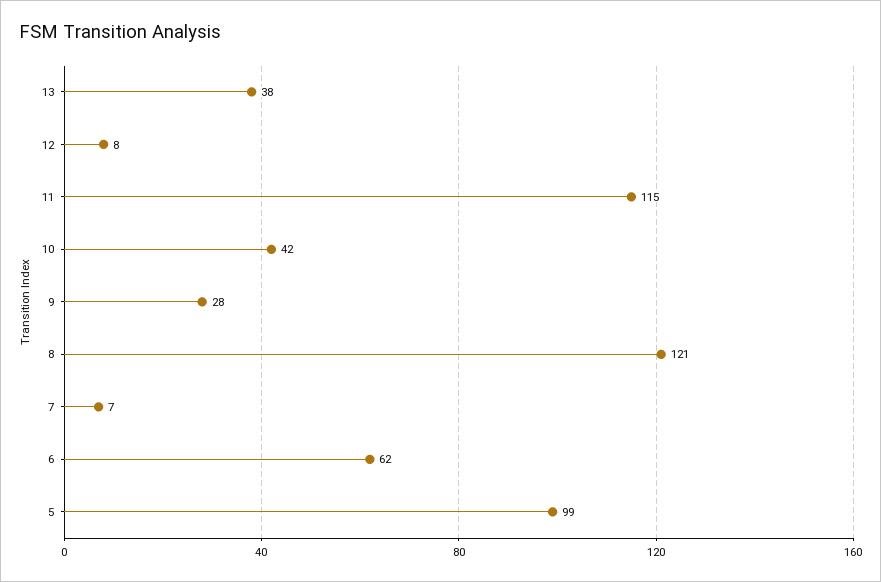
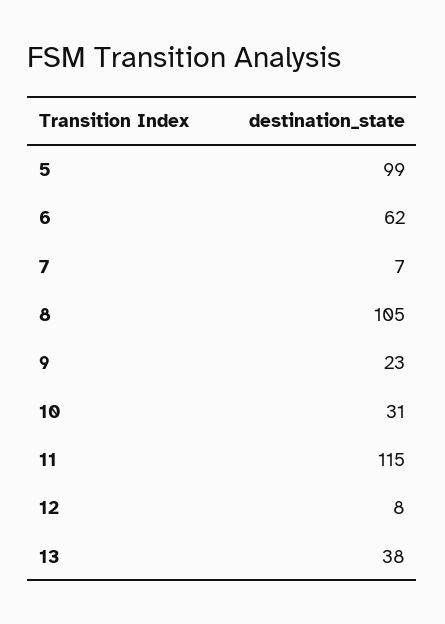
10: 42 -> 31
9: 28 -> 23
8: 121 -> 105

